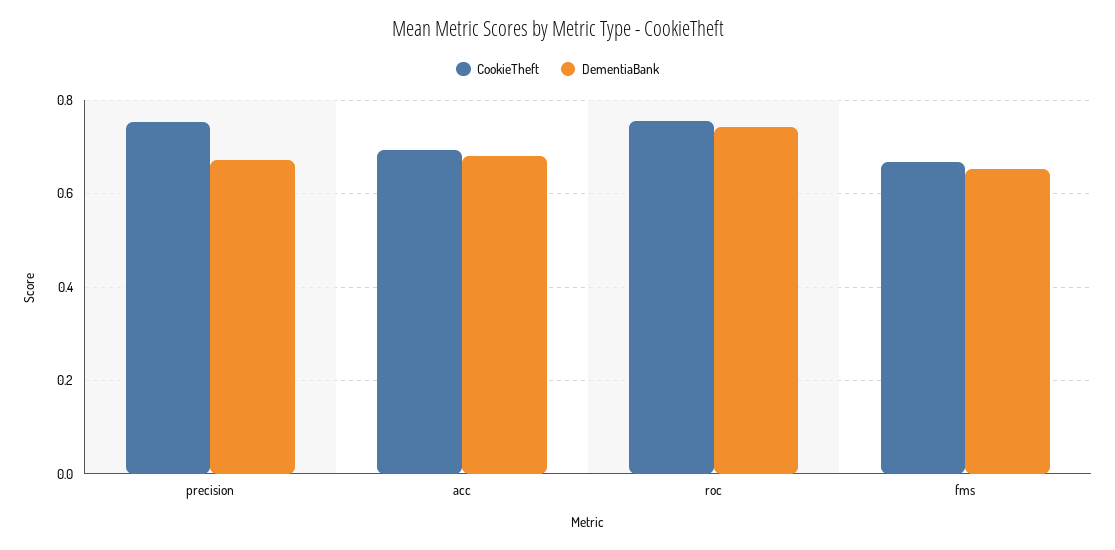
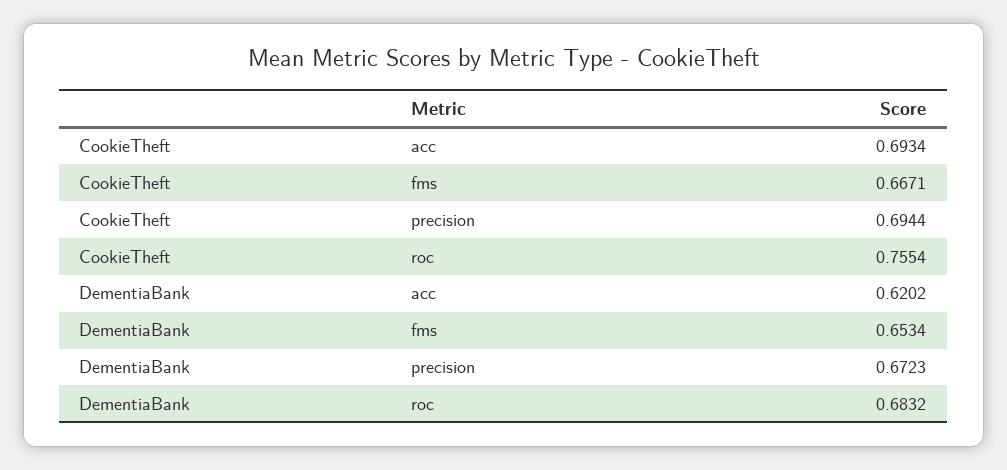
CookieTheft, precision: 0.76 -> 0.6944
DementiaBank, acc: 0.68 -> 0.6202
DementiaBank, roc: 0.74 -> 0.6832

